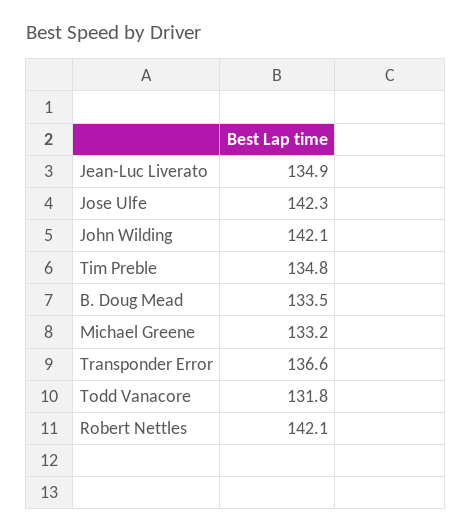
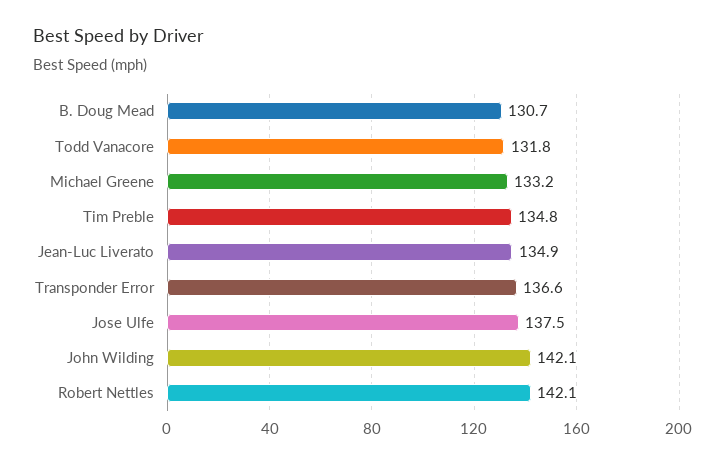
Jose Ulfe: 142.3 -> 137.5
B. Doug Mead: 133.5 -> 130.7

